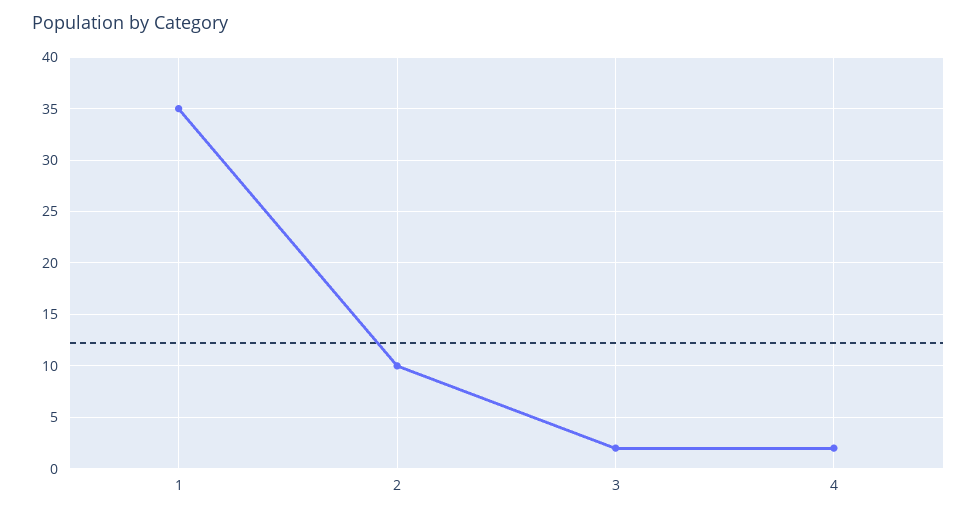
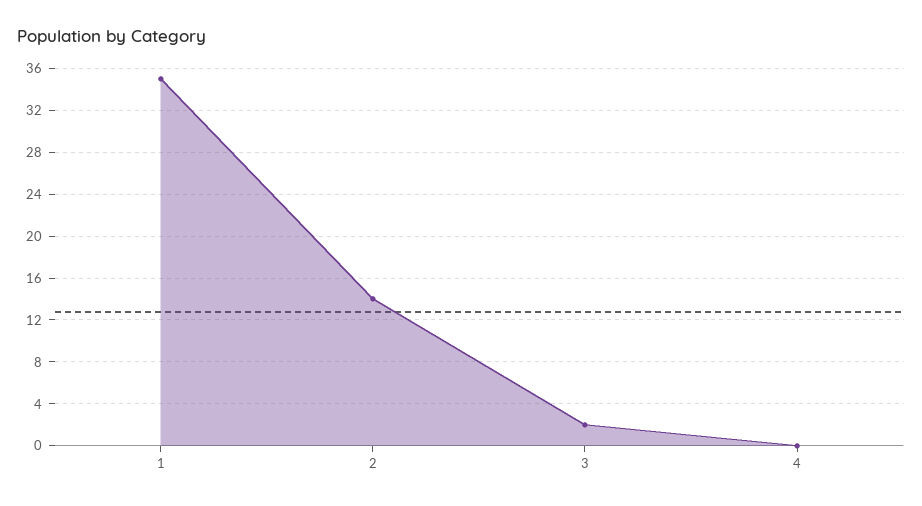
2: 10 -> 14
4: 2 -> 0

